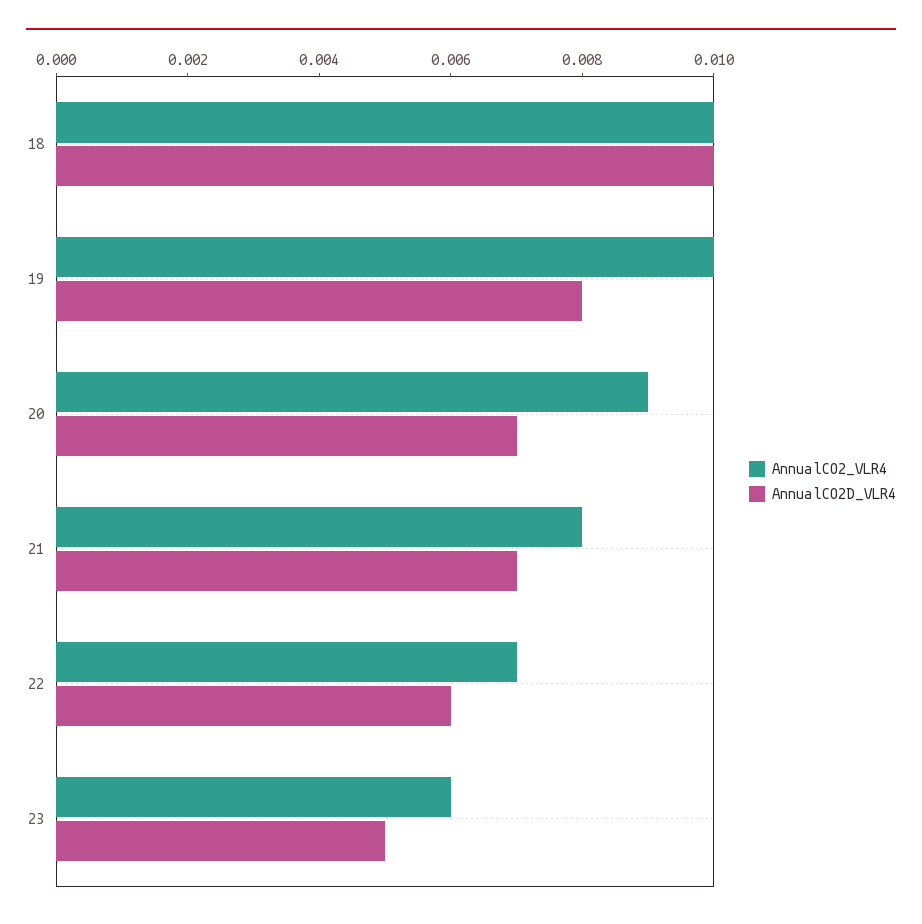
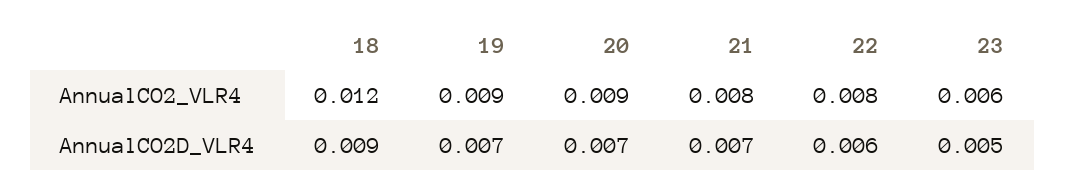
AnnualCO2_VLR4, 18: 0.01 -> 0.012
AnnualCO2D_VLR4, 18: 0.01 -> 0.009
AnnualCO2_VLR4, 19: 0.01 -> 0.009
AnnualCO2D_VLR4, 19: 0.008 -> 0.007
AnnualCO2_VLR4, 22: 0.007 -> 0.008

